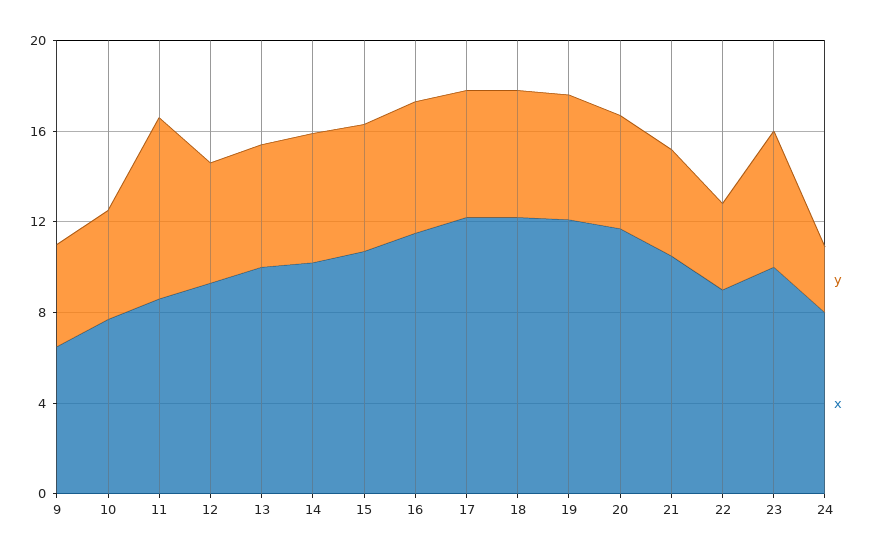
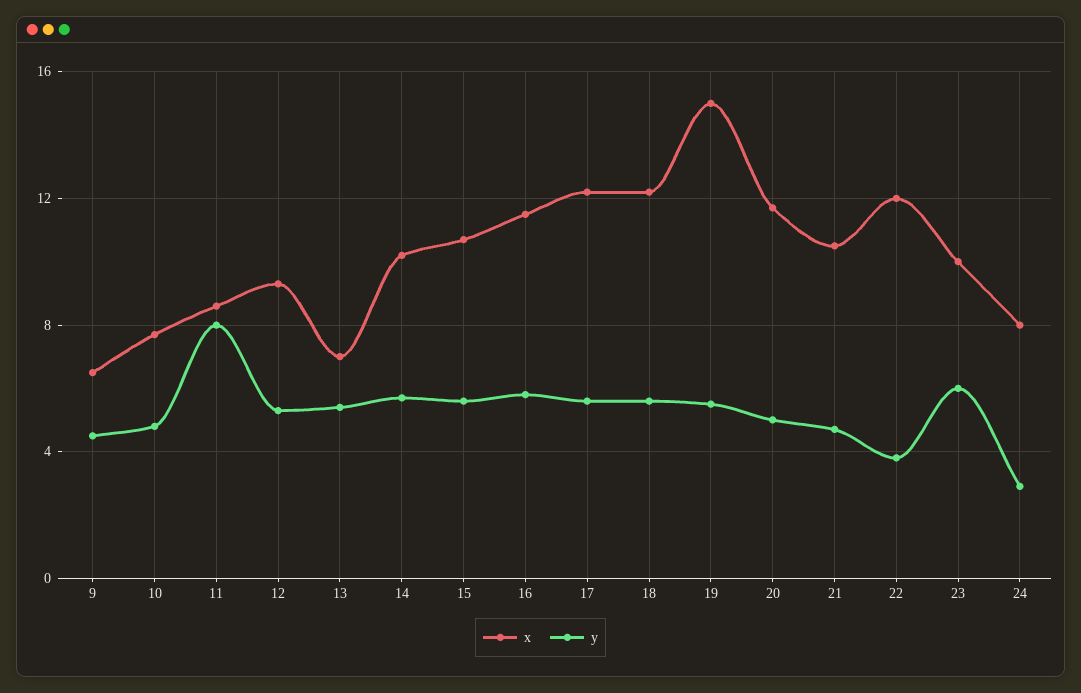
x, 13: 10 -> 7
x, 19: 12 -> 15
x, 22: 9 -> 12

